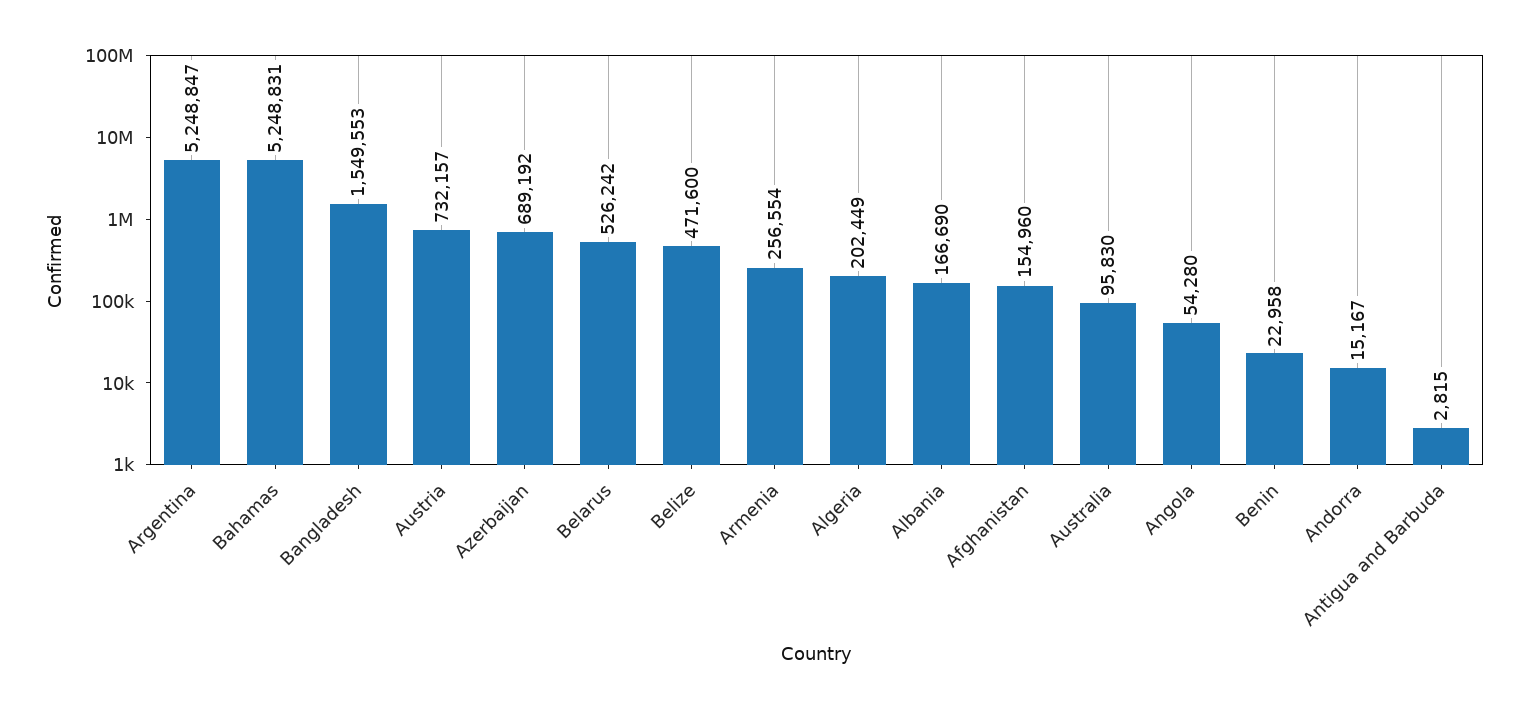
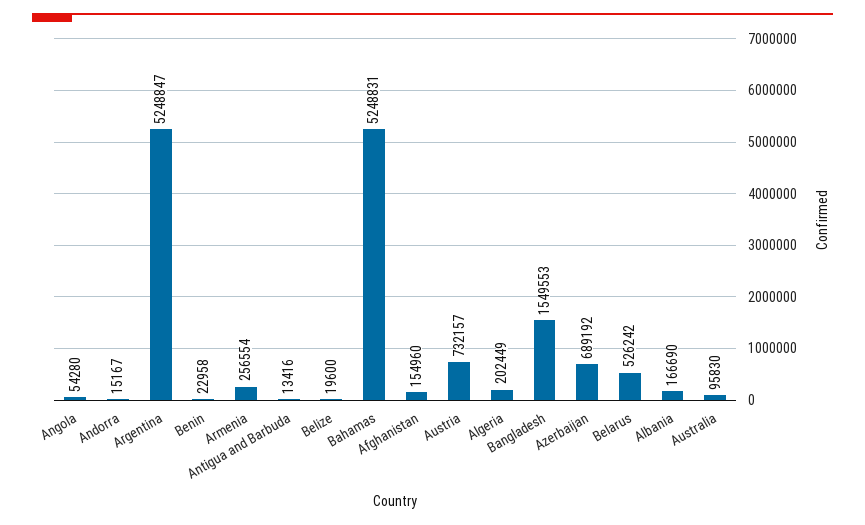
Belize: 471600 -> 19600
Antigua and Barbuda: 2815 -> 13416

